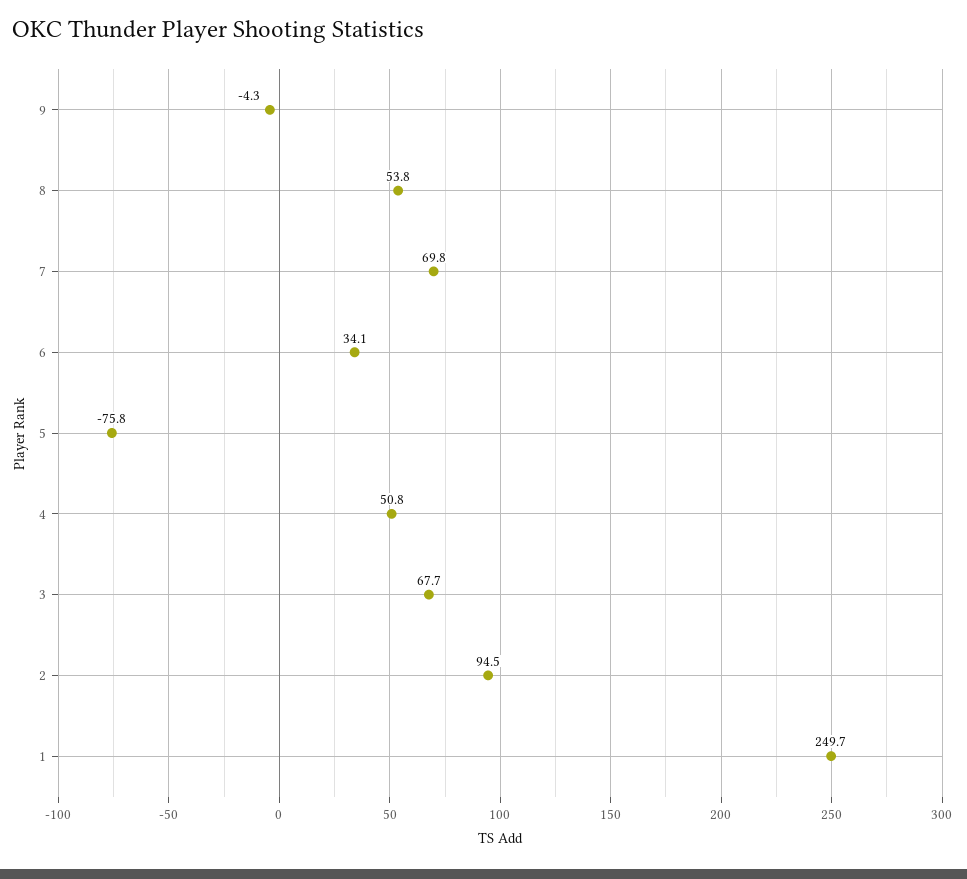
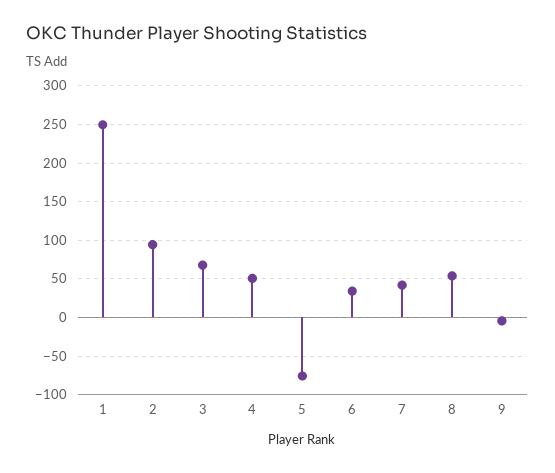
7: 69.8 -> 40

